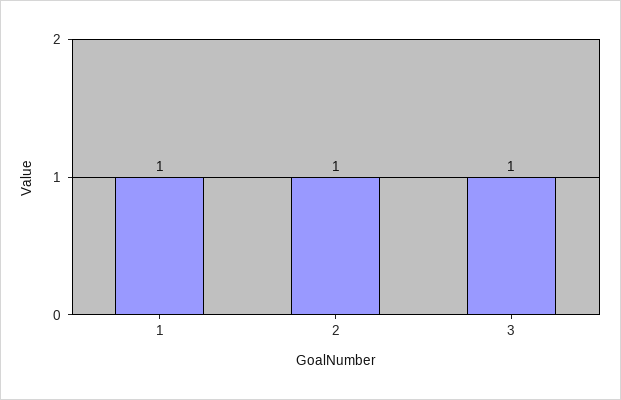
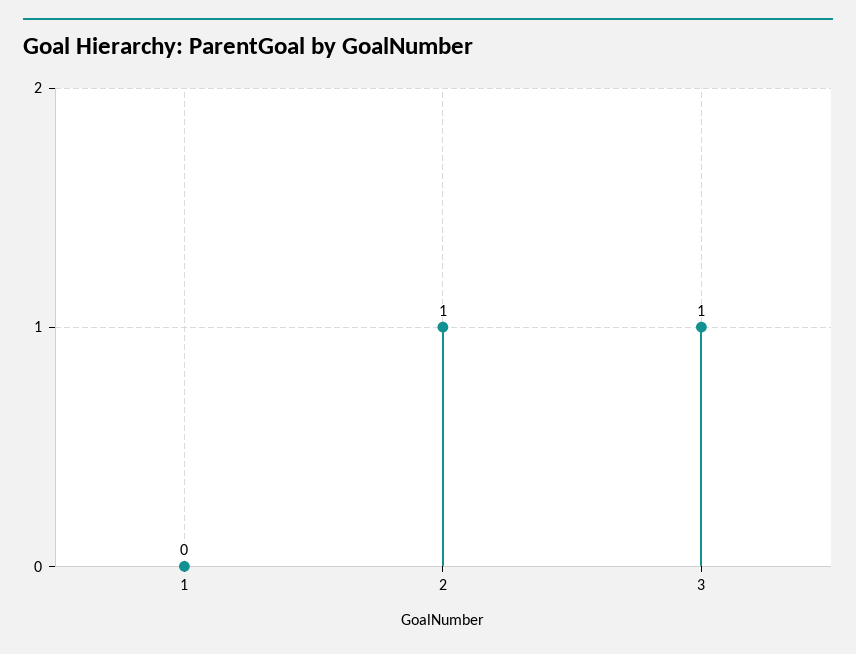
1: 1 -> 0

